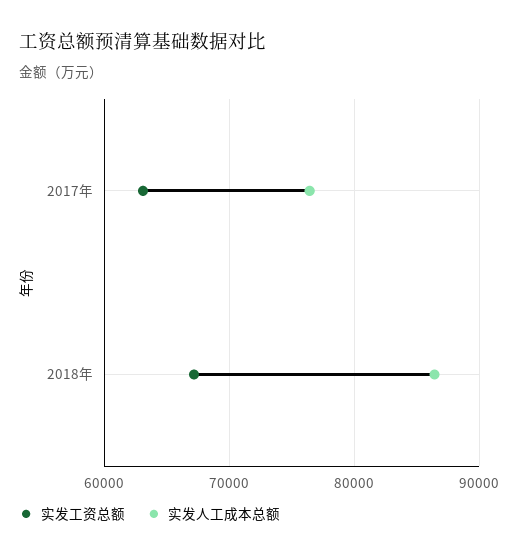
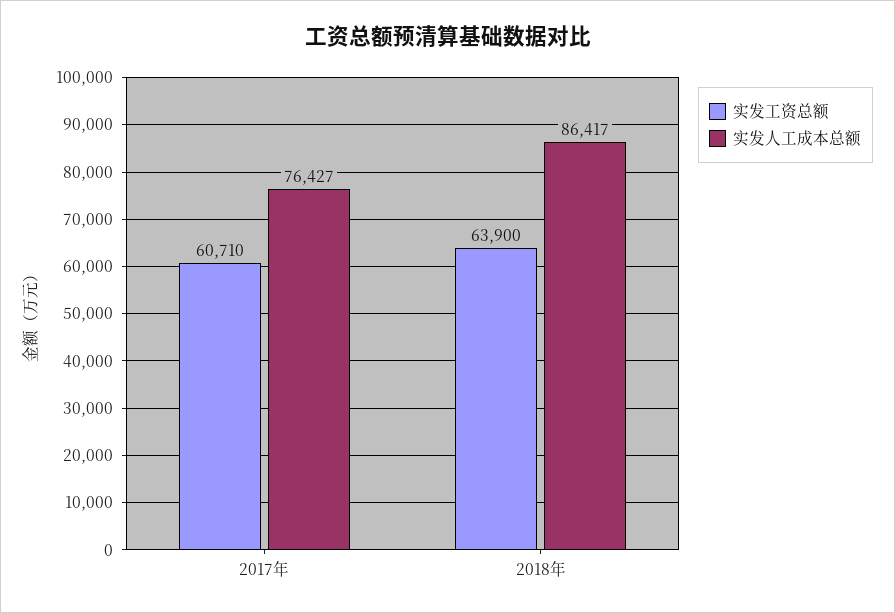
实发工资总额, 2017年: 63000 -> 60710
实发工资总额, 2018年: 67000 -> 63900

